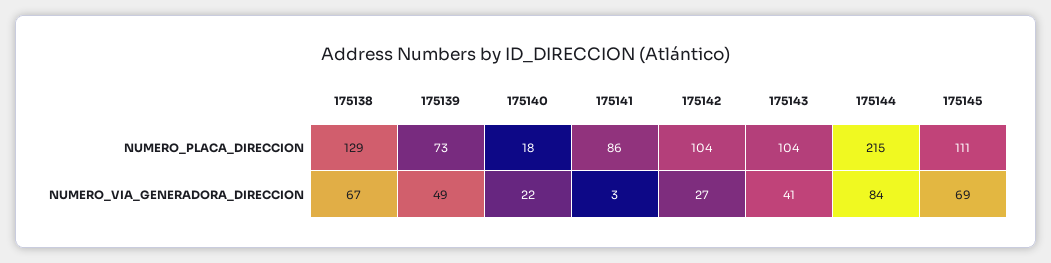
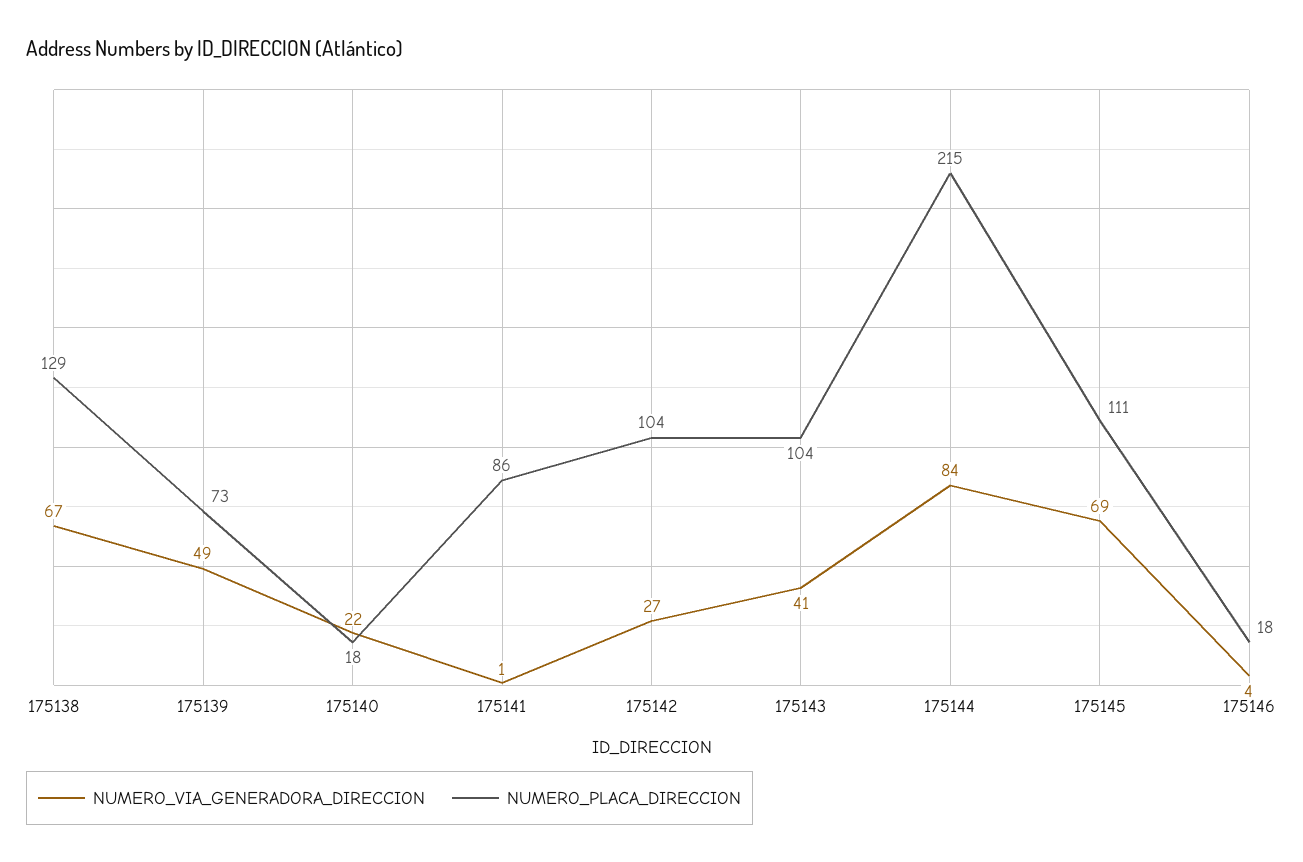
NUMERO_VIA_GENERADORA_DIRECCION, 175141: 3 -> 1
NUMERO_VIA_GENERADORA_DIRECCION, 175146: none -> 4
NUMERO_PLACA_DIRECCION, 175146: none -> 18

